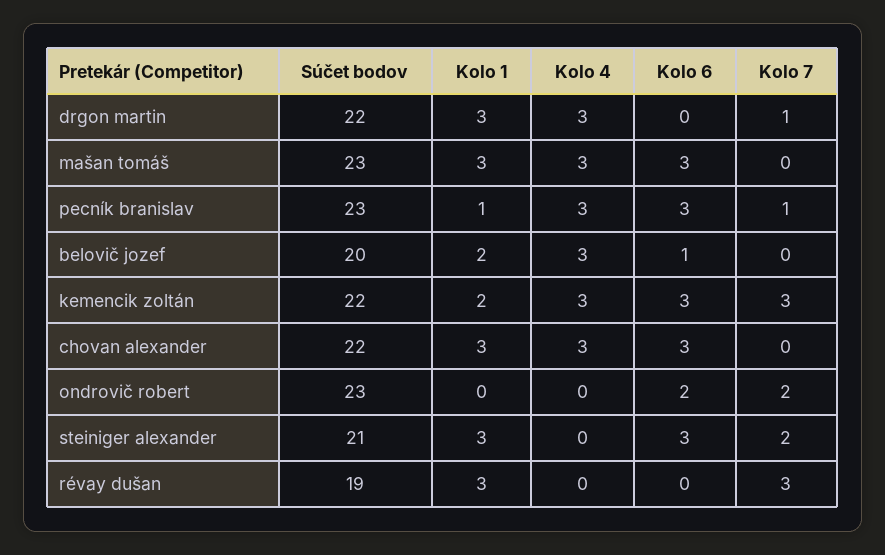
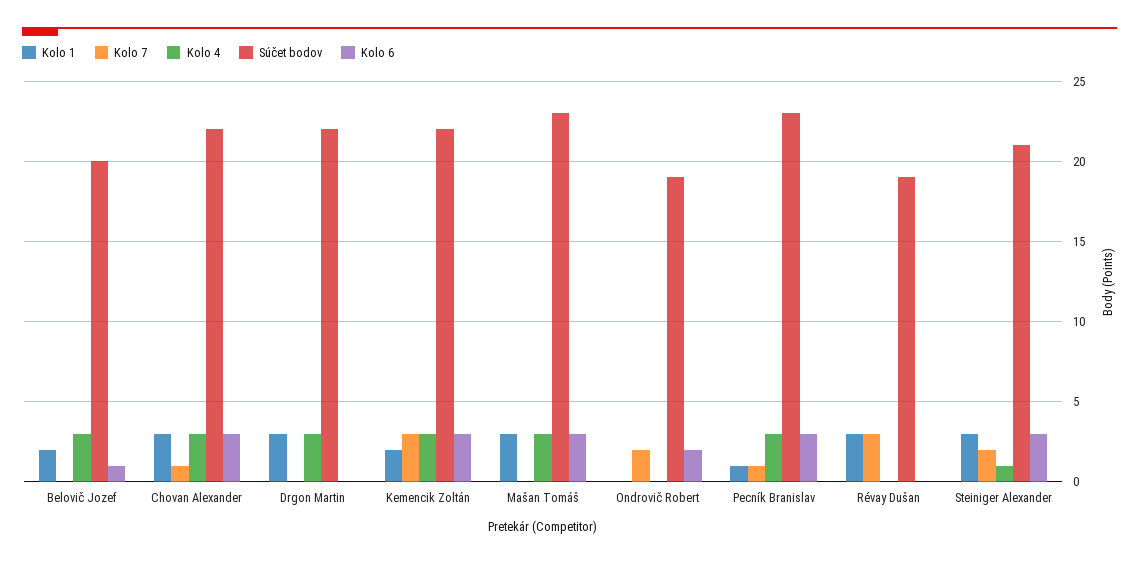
Kolo 7, drgon martin: 1 -> 0
Kolo 7, chovan alexander: 0 -> 1
Súčet bodov, ondrovič robert: 23 -> 19
Kolo 4, steiniger alexander: 0 -> 1

